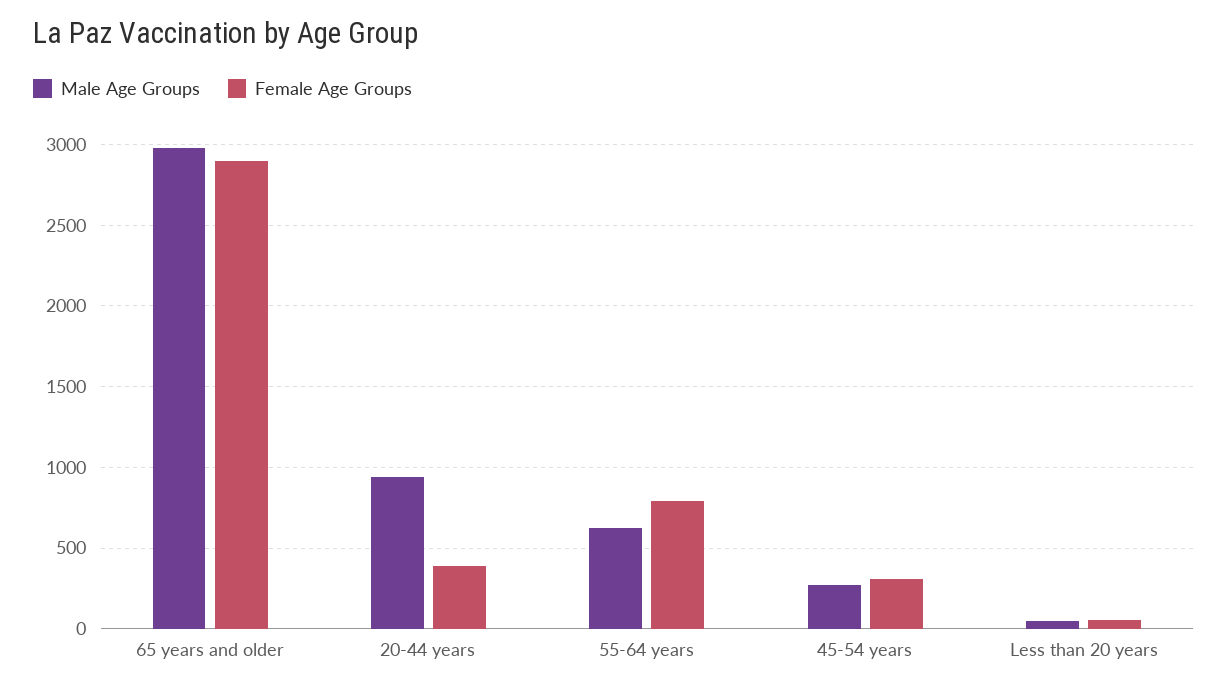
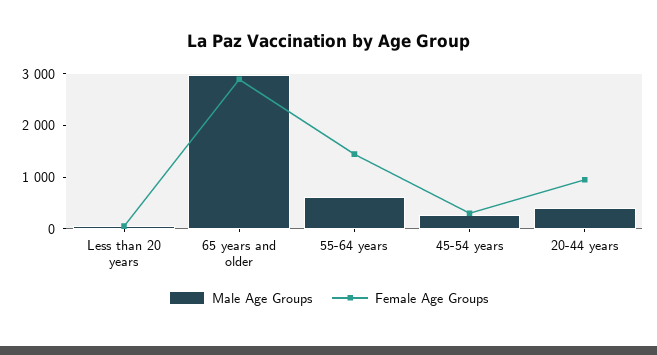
Male Age Groups, 20-44 years: 950 -> 400
Female Age Groups, 20-44 years: 400 -> 1000
Female Age Groups, 55-64 years: 800 -> 1400

